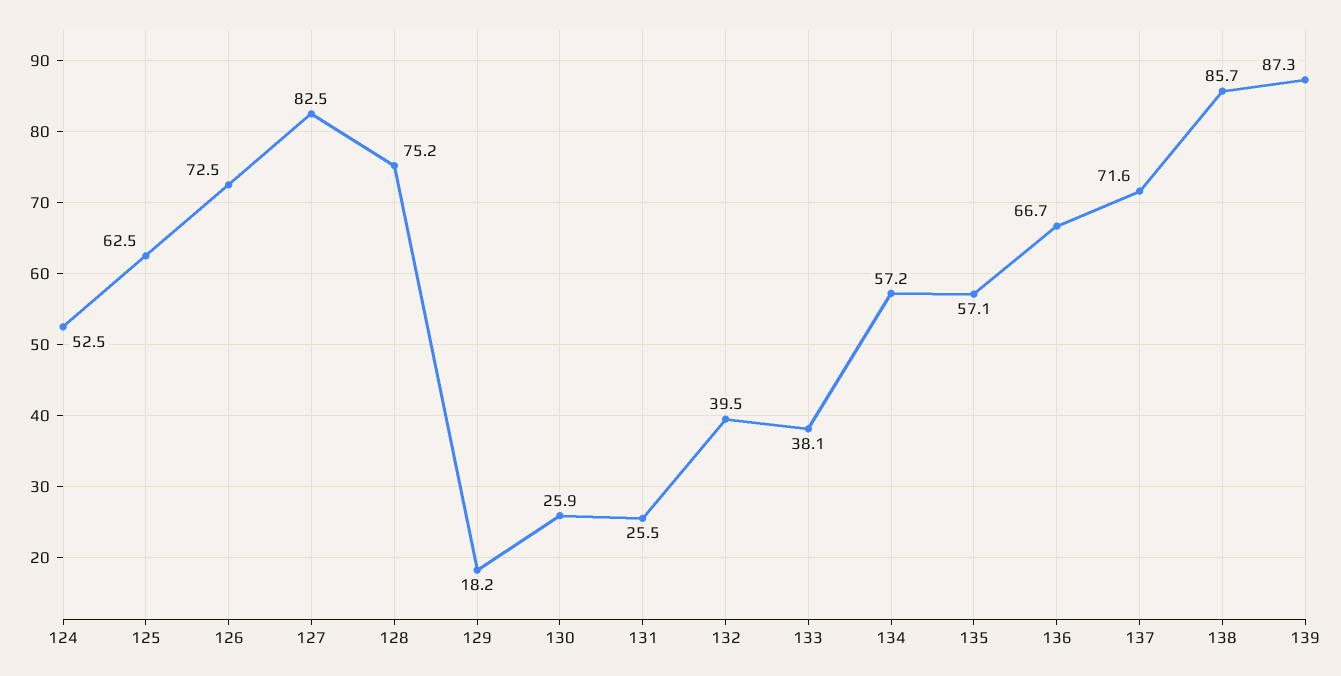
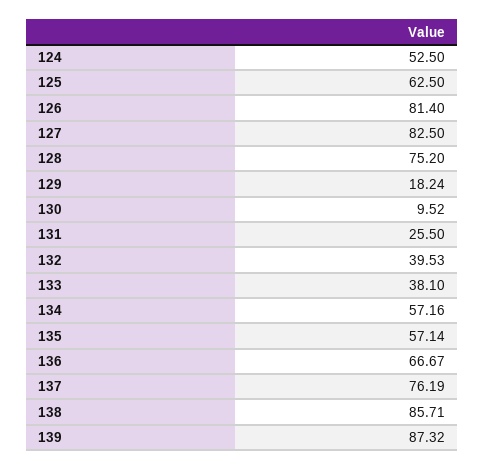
126: 72.5 -> 81.4
130: 25.9 -> 9.52
137: 71.6 -> 76.19

